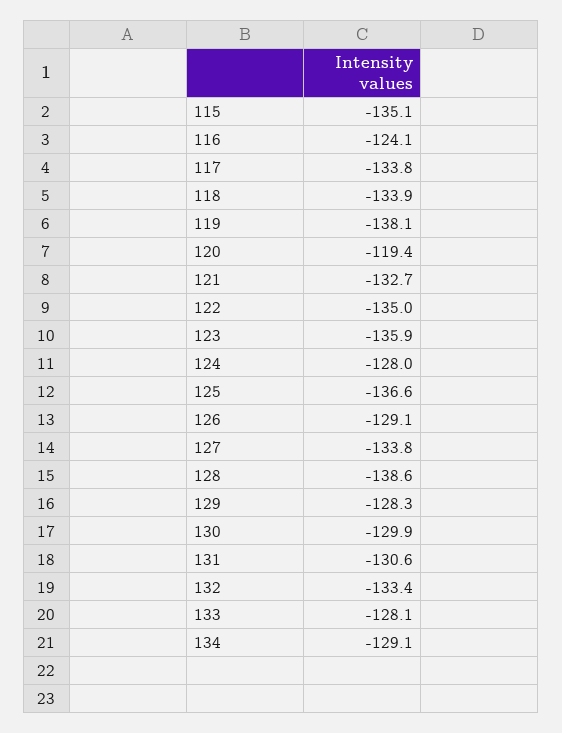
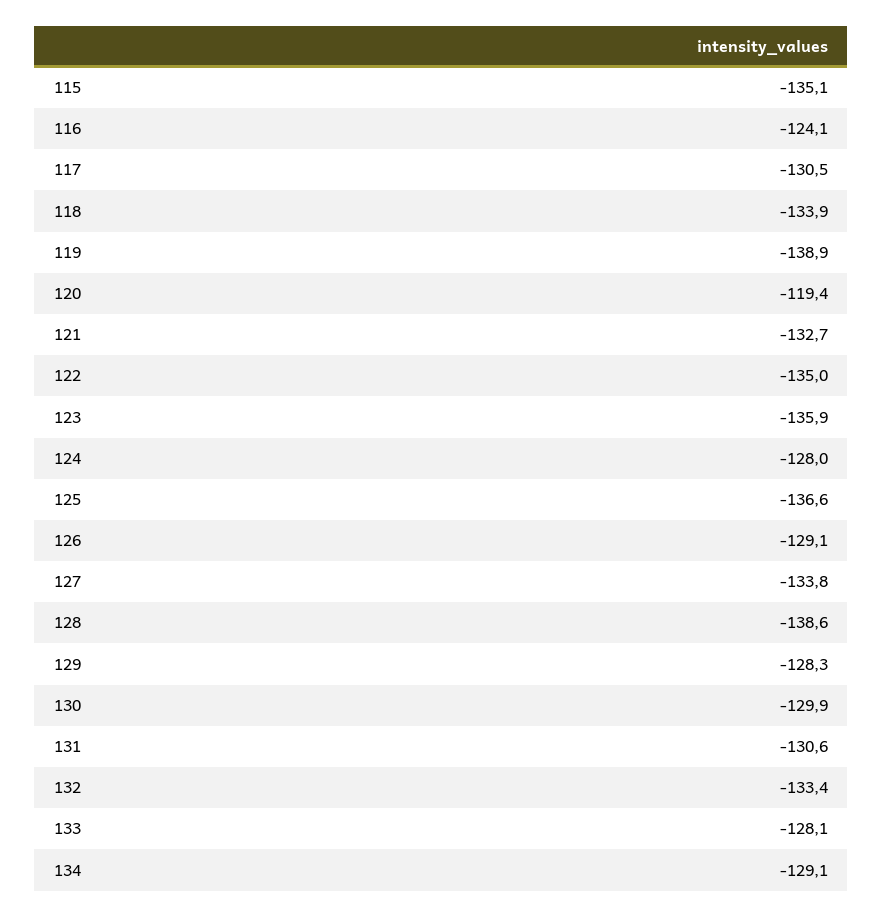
117: -133.8 -> -130.5
119: -138.1 -> -138.9

